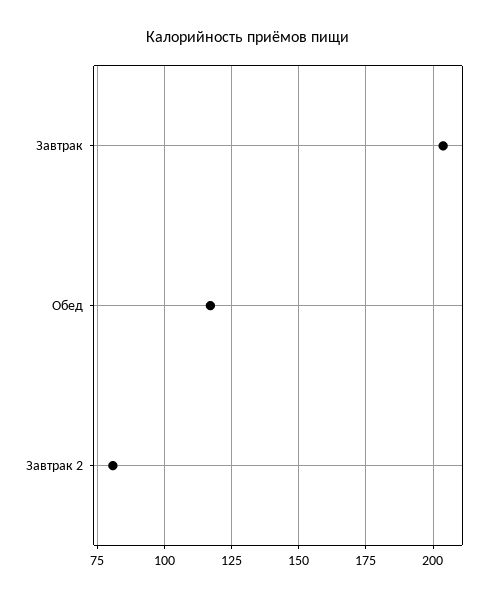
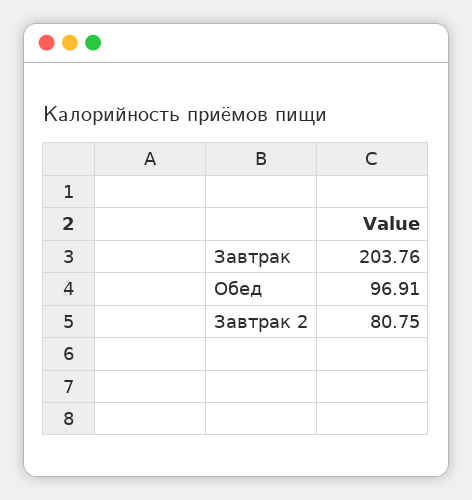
Обед: 117.5 -> 96.91

